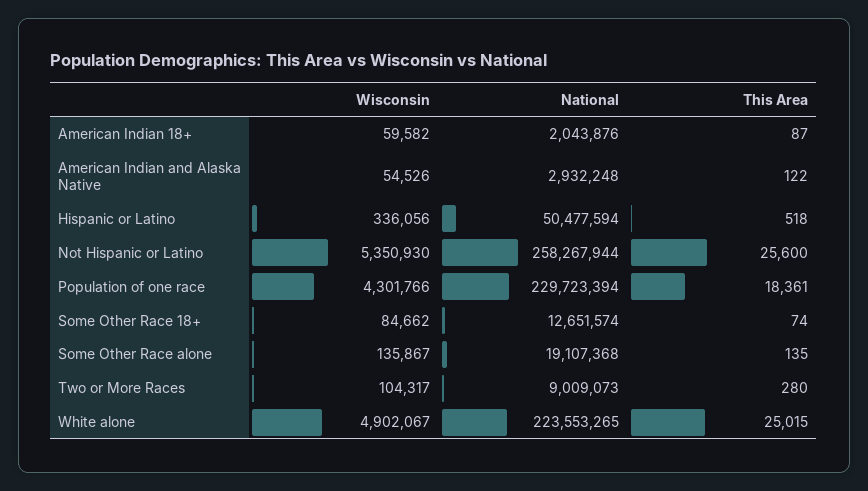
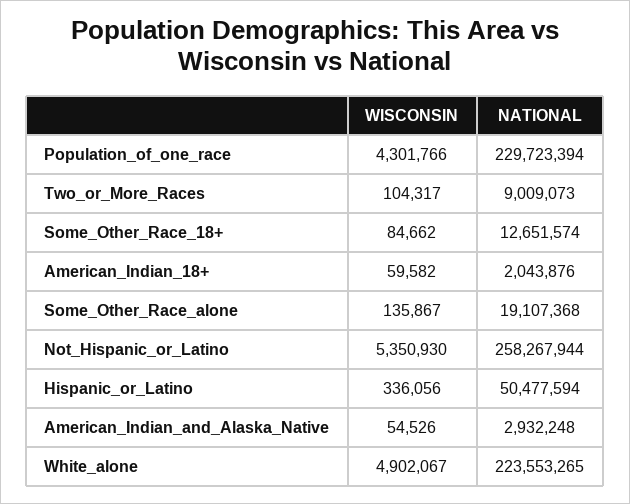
This Area, American Indian 18+: 87 -> none
This Area, American Indian and Alaska Native: 122 -> none
This Area, Hispanic or Latino: 518 -> none
This Area, Not Hispanic or Latino: 25600 -> none
This Area, Population of one race: 18361 -> none
This Area, Some Other Race 18+: 74 -> none
This Area, Some Other Race alone: 135 -> none
This Area, Two or More Races: 280 -> none
This Area, White alone: 25015 -> none

